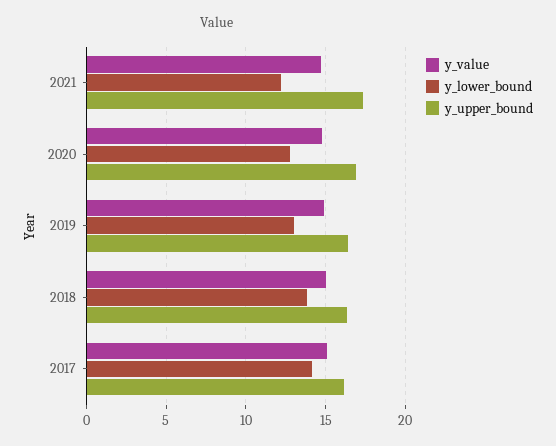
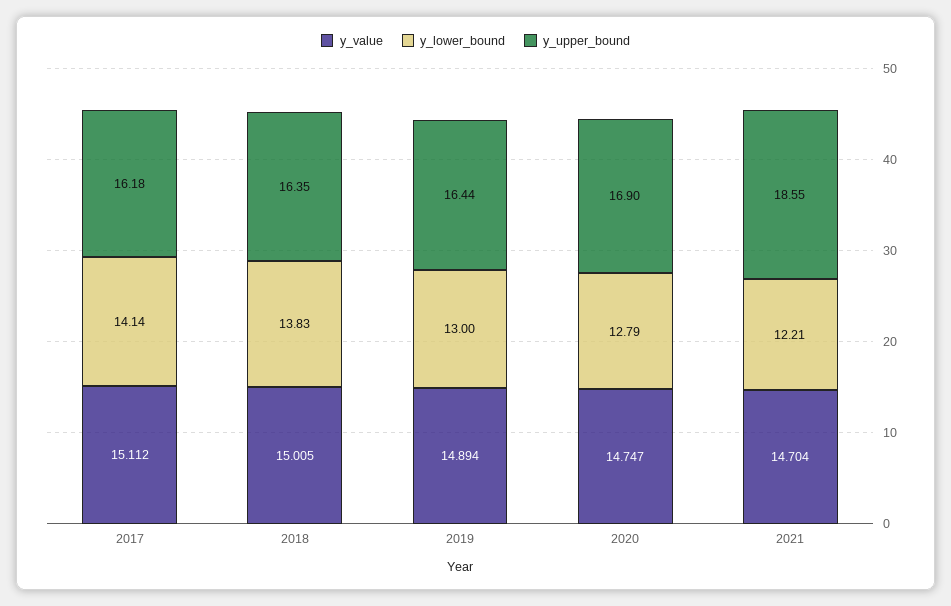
y_upper_bound, 2021: 17.5 -> 18.55

